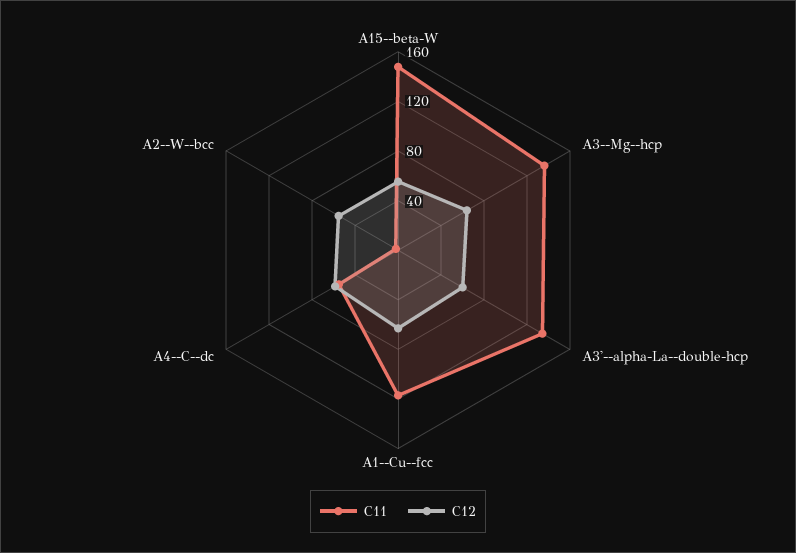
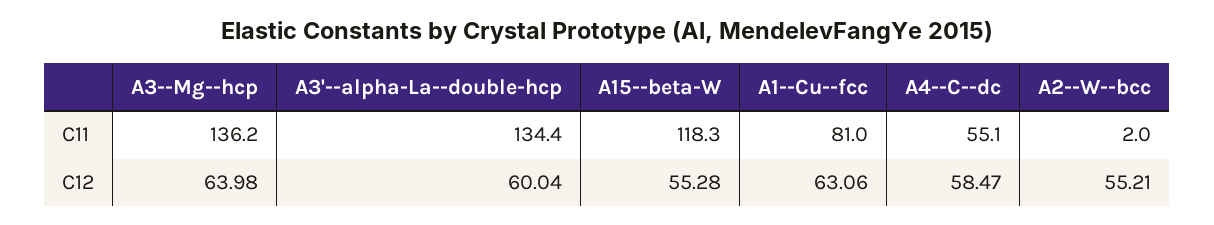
C11, A15--beta-W: 150 -> 118.3
C11, A1--Cu--fcc: 120 -> 81

